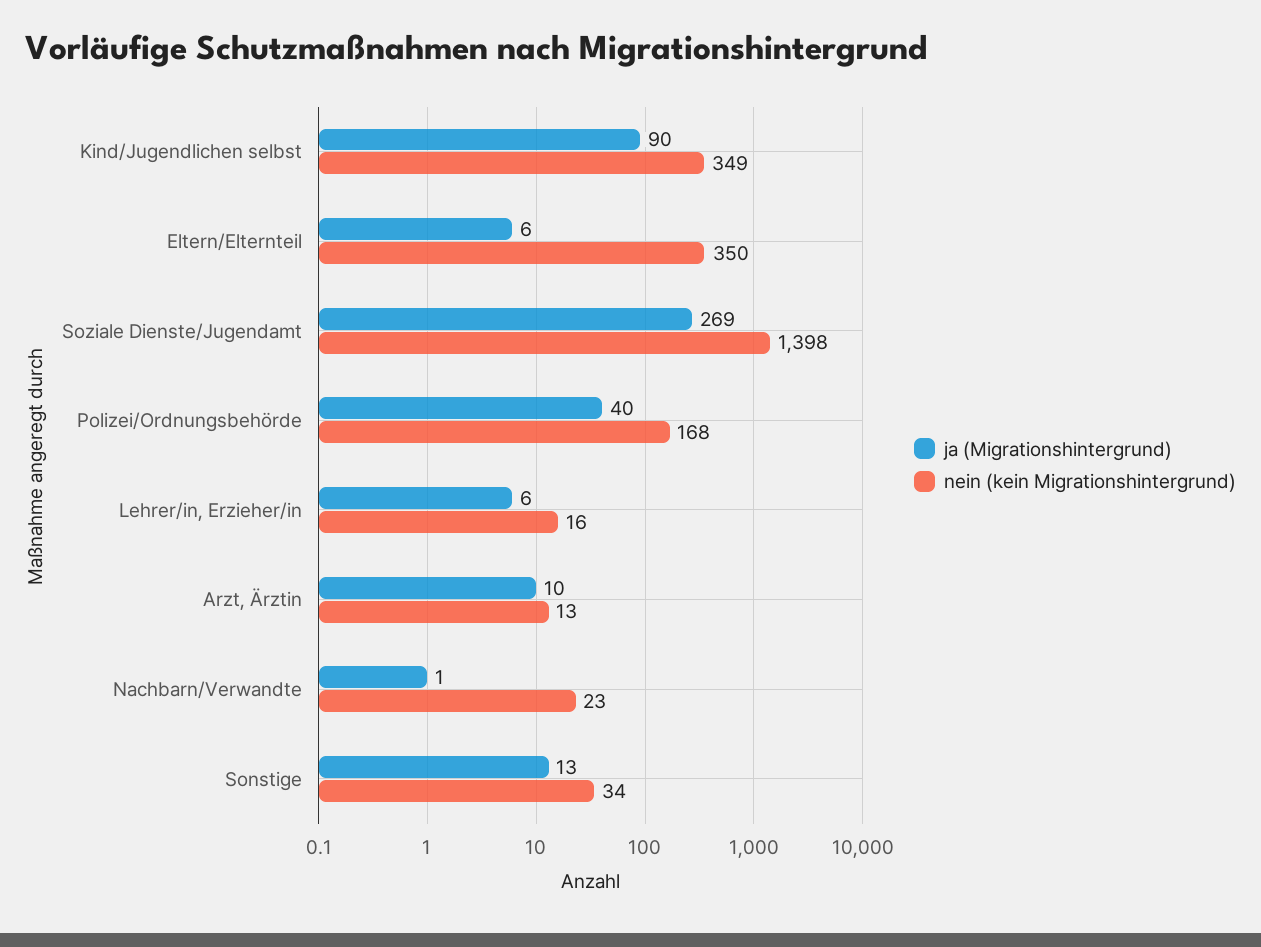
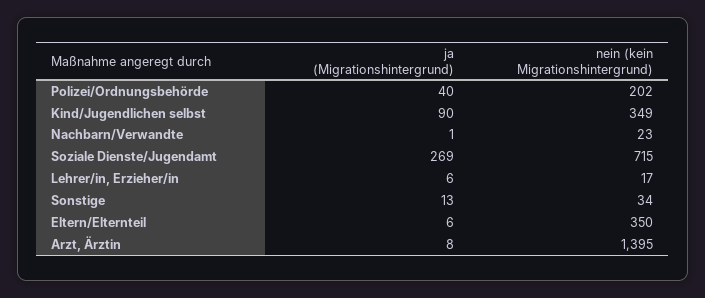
nein (kein Migrationshintergrund), Soziale Dienste/Jugendamt: 1398 -> 715
nein (kein Migrationshintergrund), Polizei/Ordnungsbehörde: 168 -> 202
nein (kein Migrationshintergrund), Lehrer/in, Erzieher/in: 16 -> 17
ja (Migrationshintergrund), Arzt, Ärztin: 10 -> 8
nein (kein Migrationshintergrund), Arzt, Ärztin: 13 -> 1395

